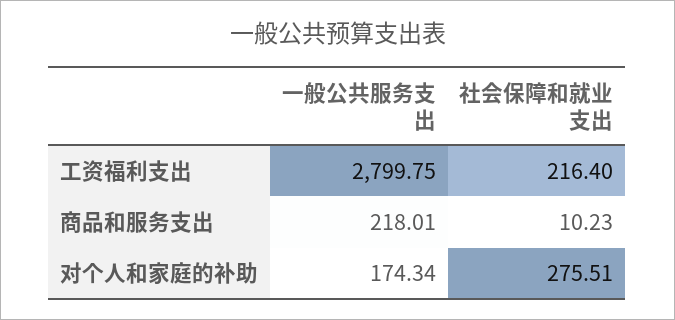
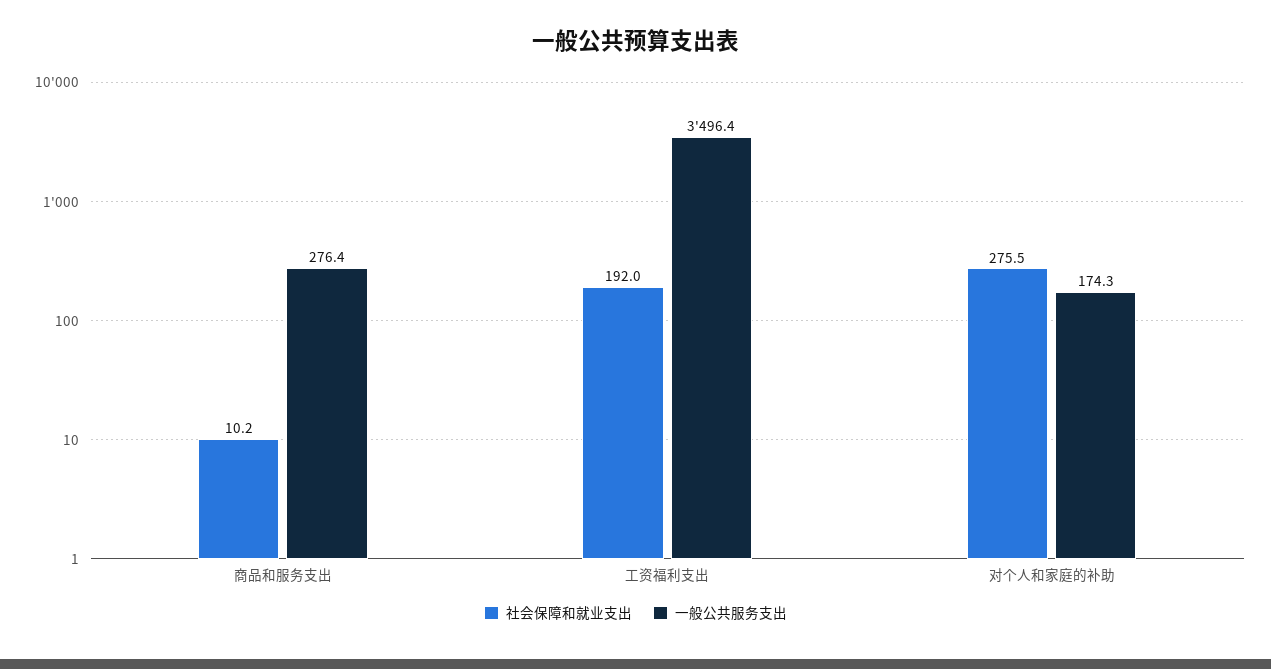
一般公共服务支出, 工资福利支出: 2799.75 -> 3496.4
社会保障和就业支出, 工资福利支出: 216.4 -> 192
一般公共服务支出, 商品和服务支出: 218.01 -> 276.4

